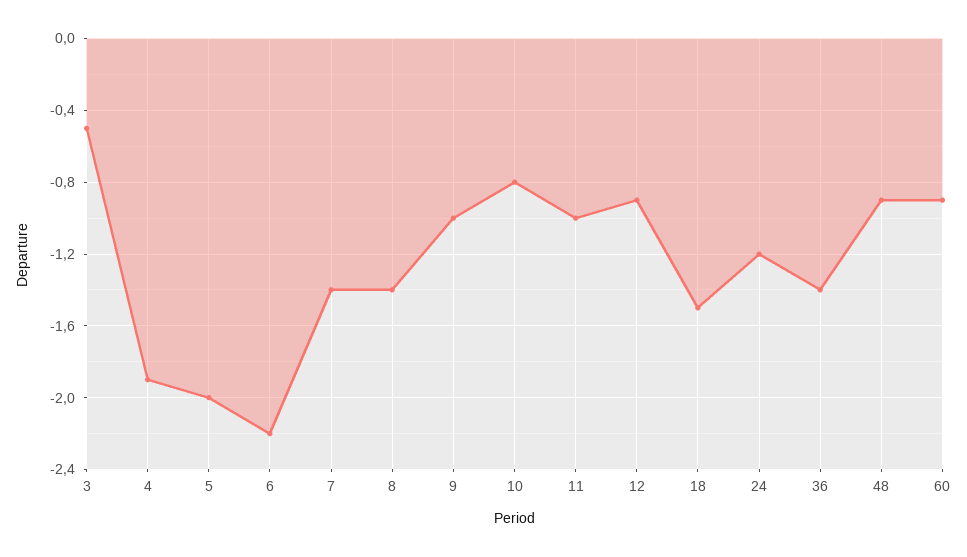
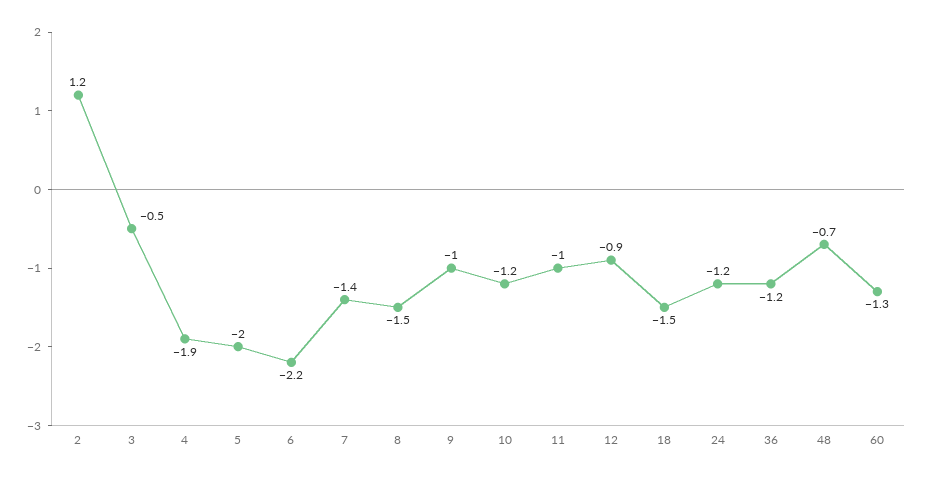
8: -1.4 -> -1.5
10: -0.8 -> -1.2
36: -1.4 -> -1.2
48: -0.9 -> -0.7
60: -0.9 -> -1.3
2: none -> 1.2

